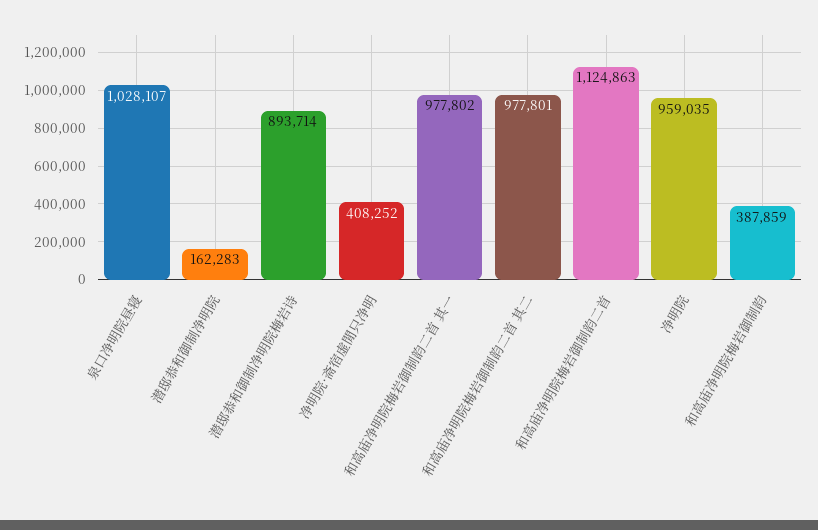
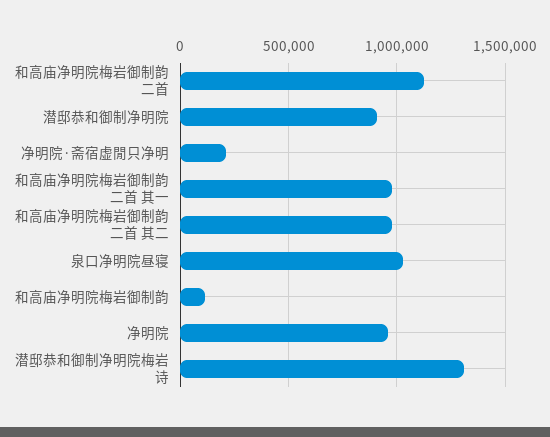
潜邸恭和御制净明院: 162283 -> 900000
潜邸恭和御制净明院梅岩诗: 893714 -> 1300000
净明院·斋宿虚閒只净明: 408252 -> 200000
和高庙净明院梅岩御制韵: 387859 -> 100000

